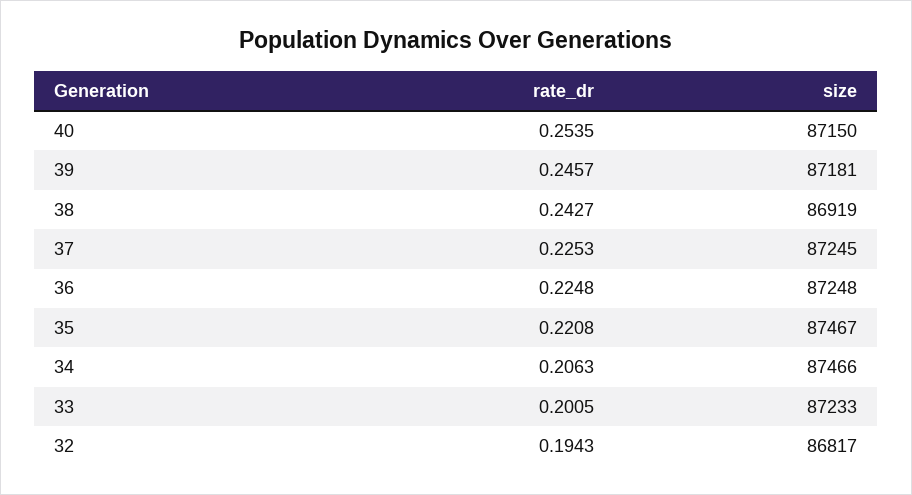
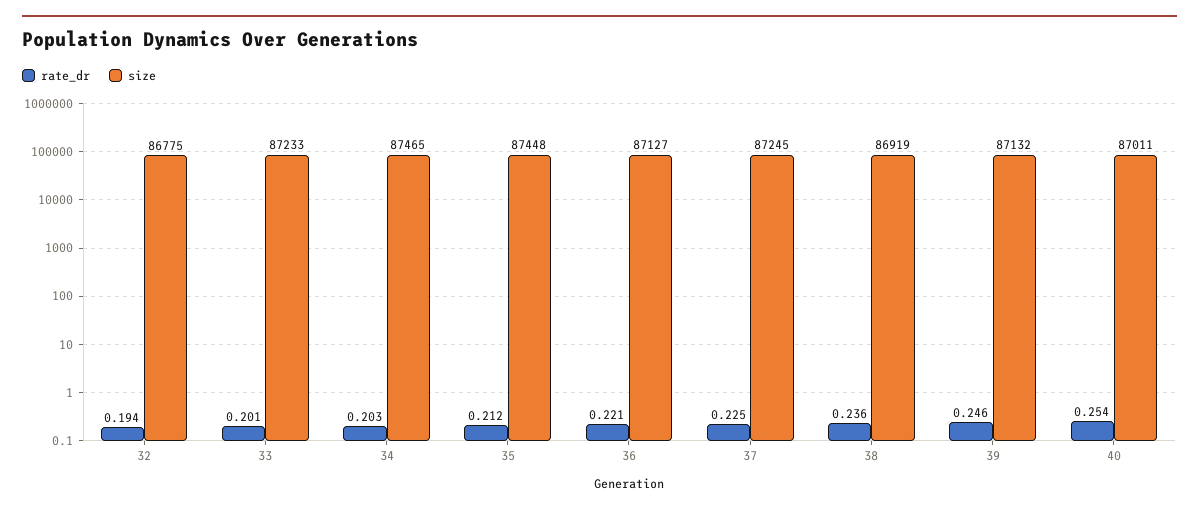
size, 40: 87150 -> 87011
size, 39: 87181 -> 87132
rate_dr, 38: 0.2427 -> 0.236
rate_dr, 36: 0.2248 -> 0.221
size, 36: 87248 -> 87127
rate_dr, 35: 0.2208 -> 0.212
size, 35: 87467 -> 87448
rate_dr, 34: 0.2063 -> 0.203
size, 34: 87466 -> 87465
size, 32: 86817 -> 86775

